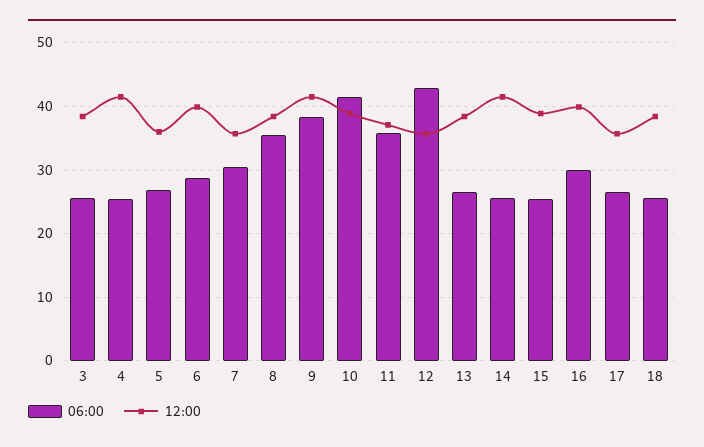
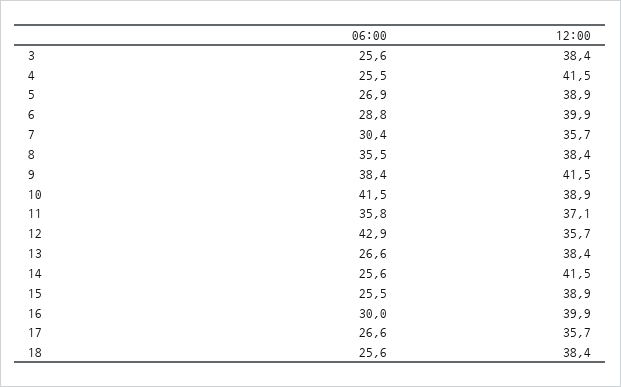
12:00, 5: 36 -> 38.9

